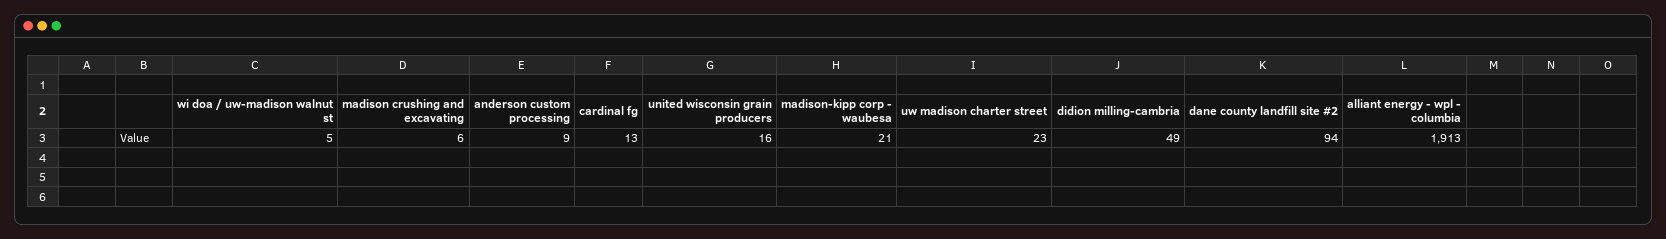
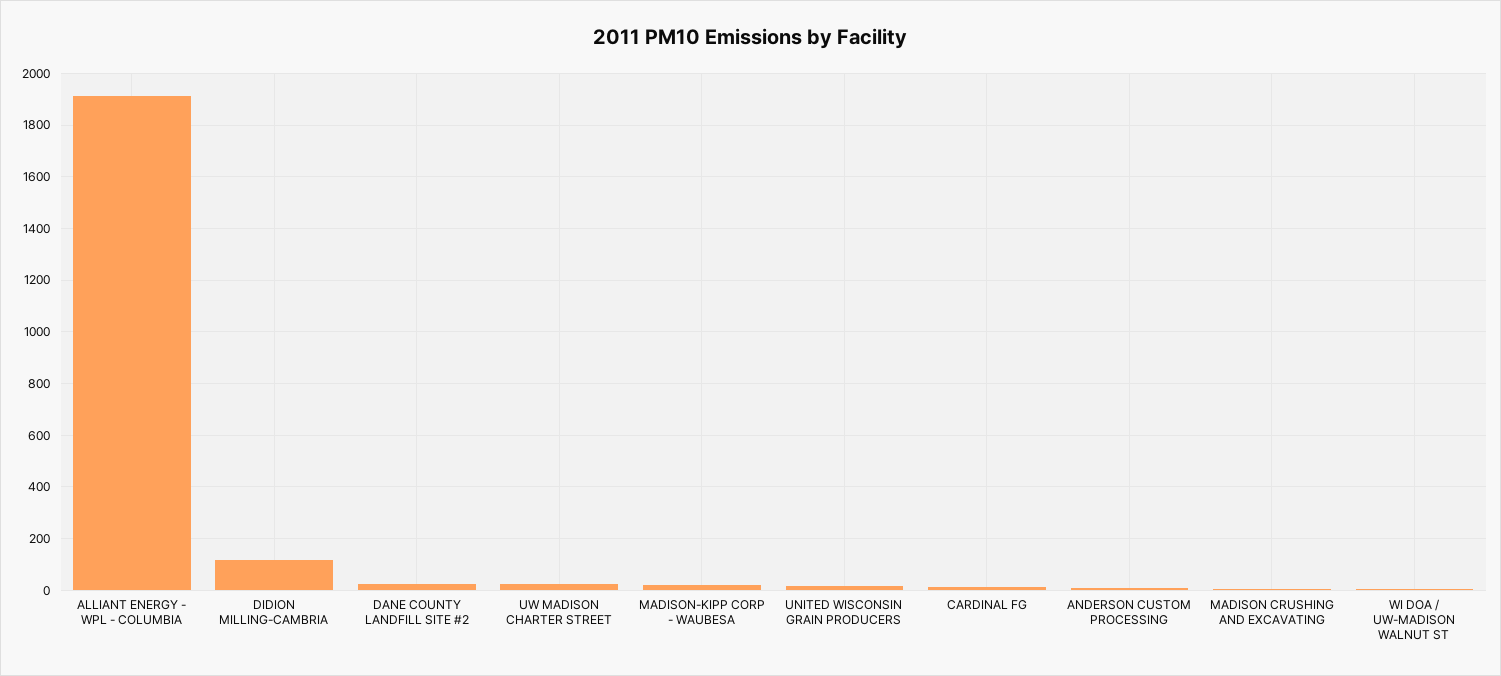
didion milling-cambria: 49 -> 125
dane county landfill site #2: 94 -> 25

